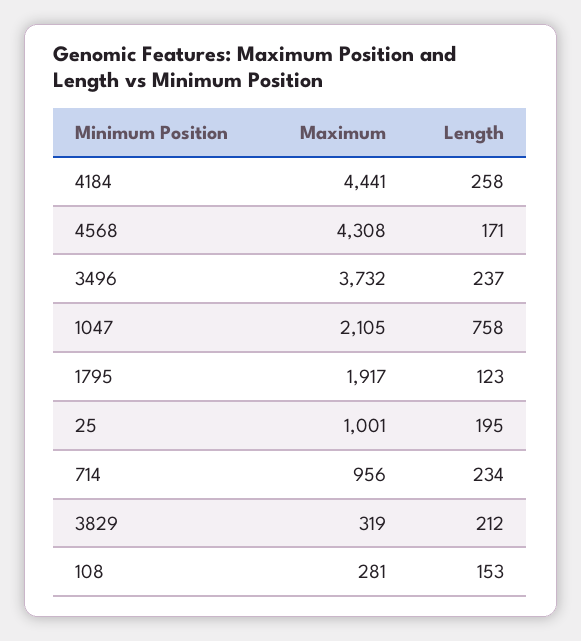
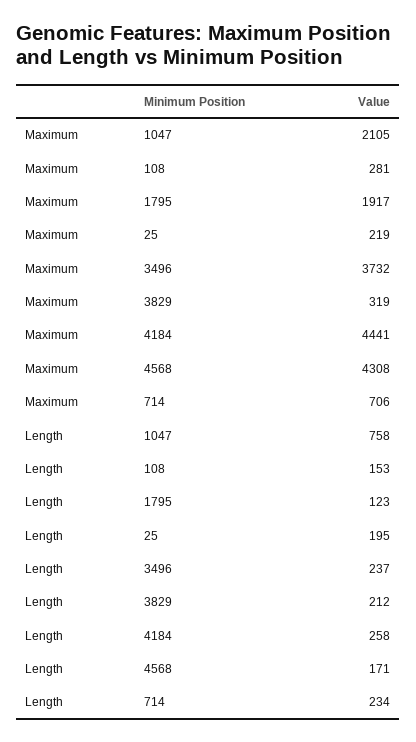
Maximum, 25: 1001 -> 219
Maximum, 714: 956 -> 706

